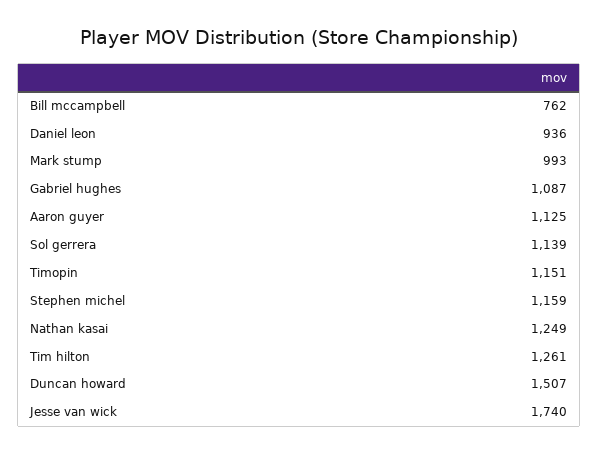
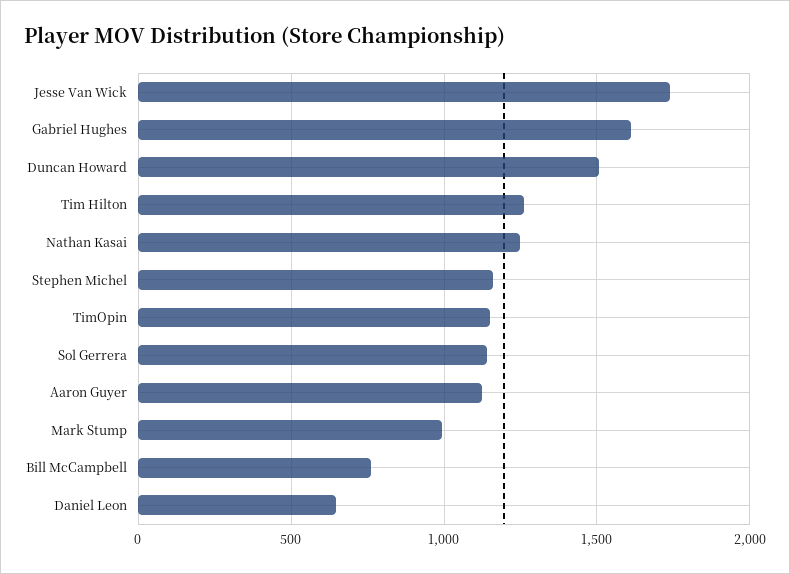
Daniel leon: 936 -> 650
Gabriel hughes: 1087 -> 1600

